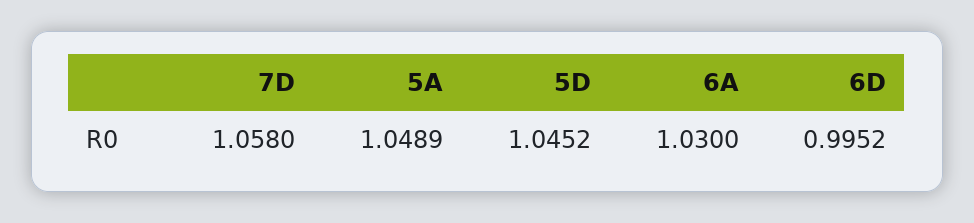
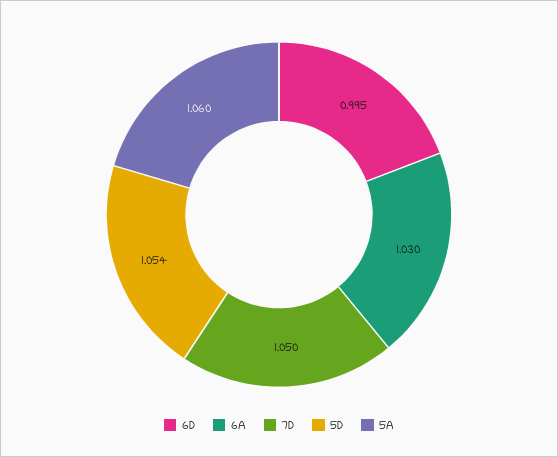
7D: 1.058 -> 1.05
5A: 1.0489 -> 1.06
5D: 1.0452 -> 1.054

